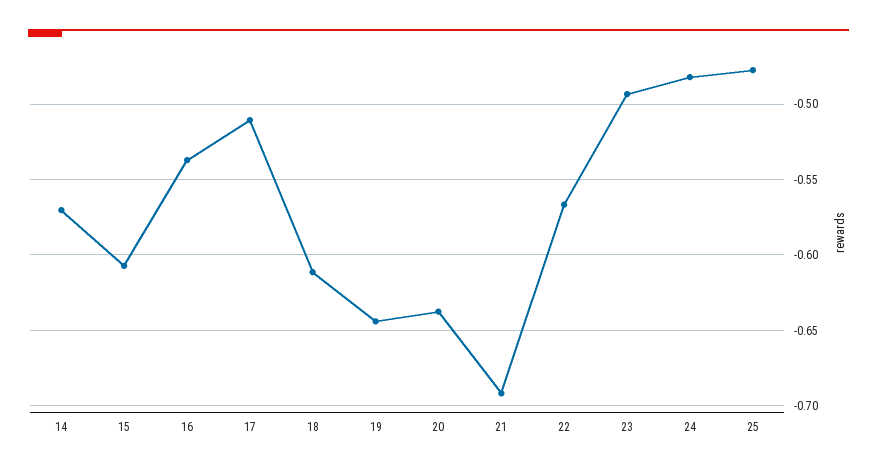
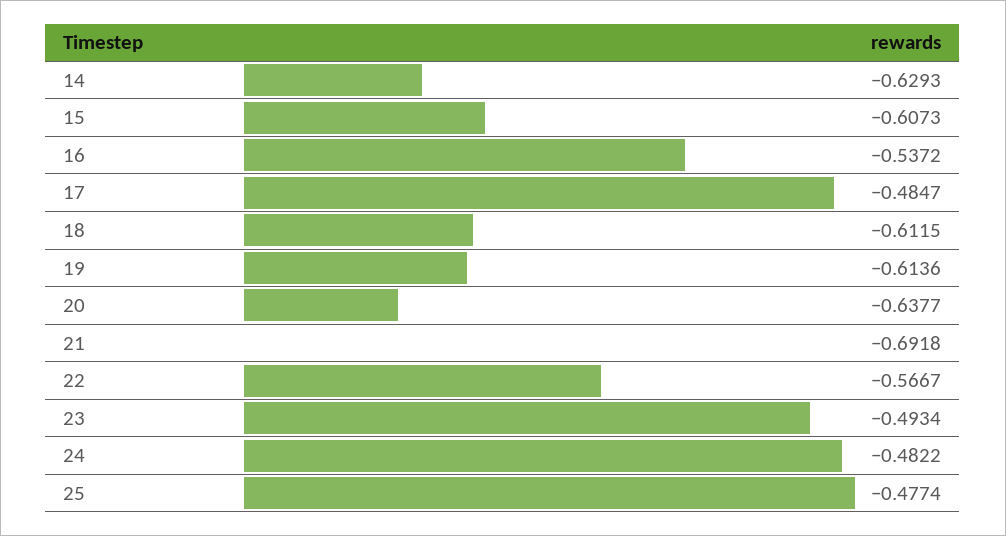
14: -0.57 -> -0.6293
17: -0.51 -> -0.4847
19: -0.645 -> -0.6136

